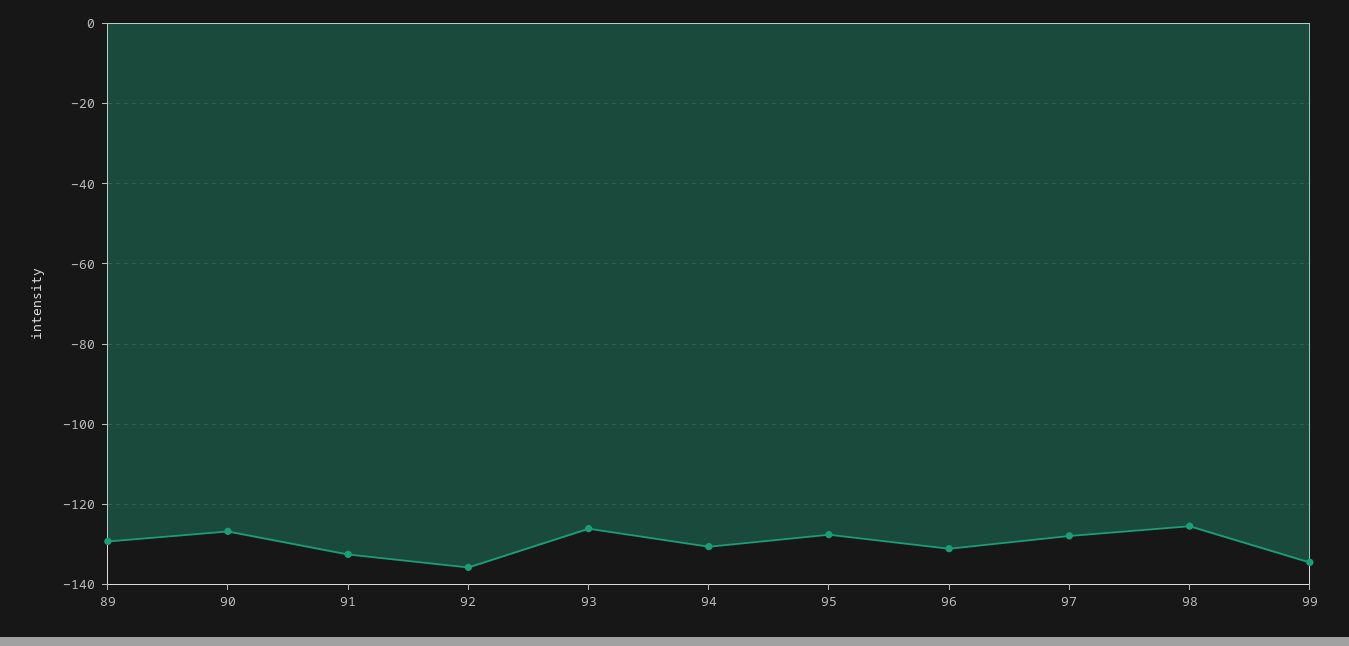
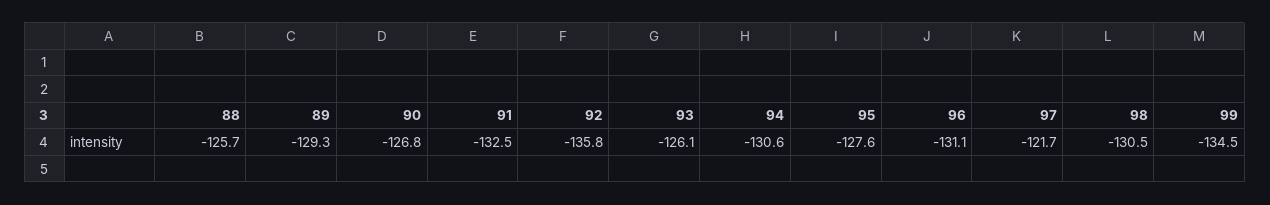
97: -128 -> -121.7
98: -126 -> -130.5
88: none -> -125.7

